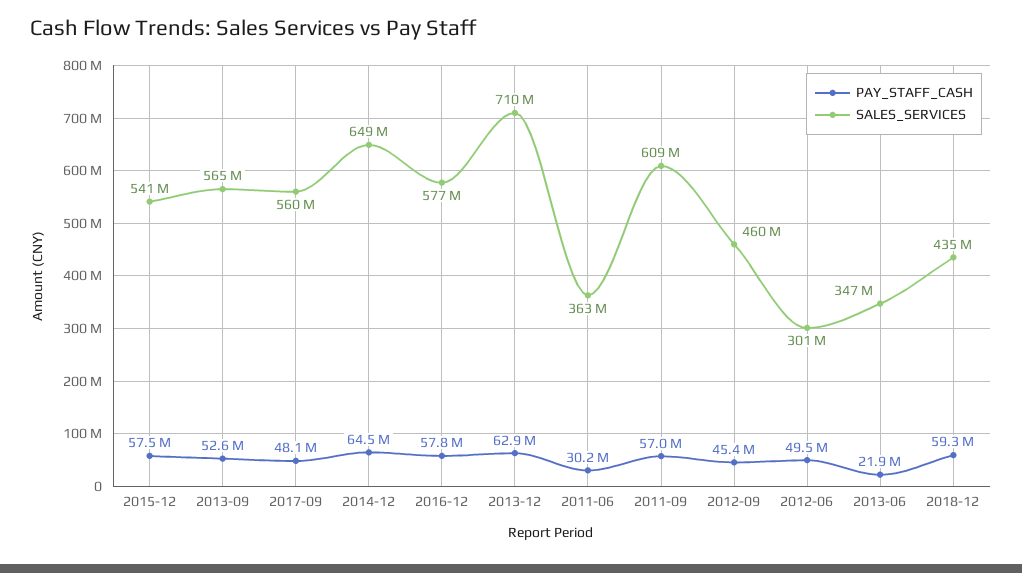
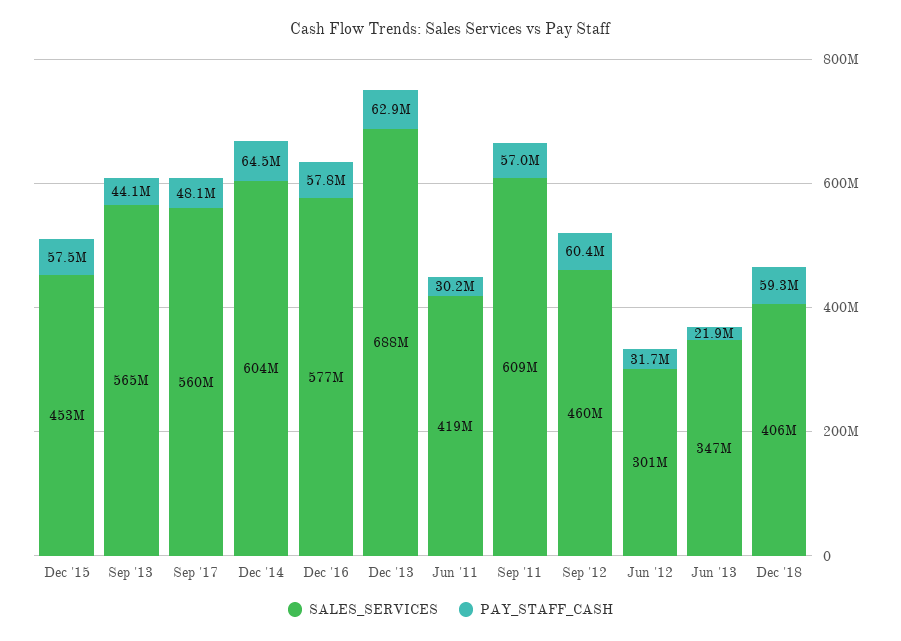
SALES_SERVICES, 2015-12: 541000000 -> 453000000
PAY_STAFF_CASH, 2013-09: 52600000 -> 44100000
SALES_SERVICES, 2014-12: 649000000 -> 604000000
SALES_SERVICES, 2013-12: 710000000 -> 688000000
SALES_SERVICES, 2011-06: 363000000 -> 419000000
PAY_STAFF_CASH, 2012-09: 45400000 -> 60400000
PAY_STAFF_CASH, 2012-06: 49500000 -> 31700000
SALES_SERVICES, 2018-12: 435000000 -> 406000000

